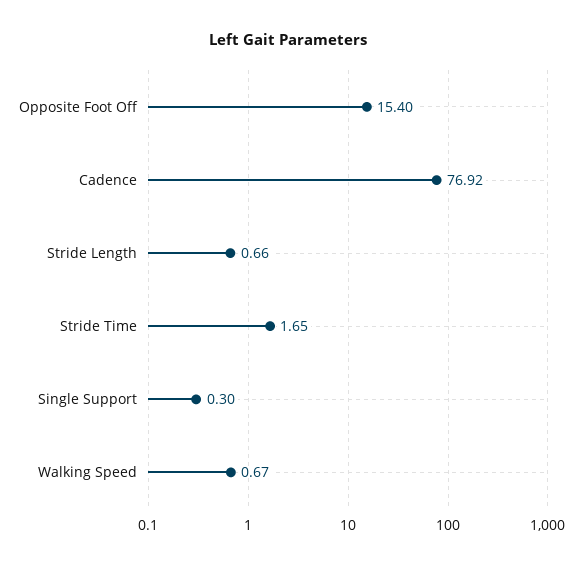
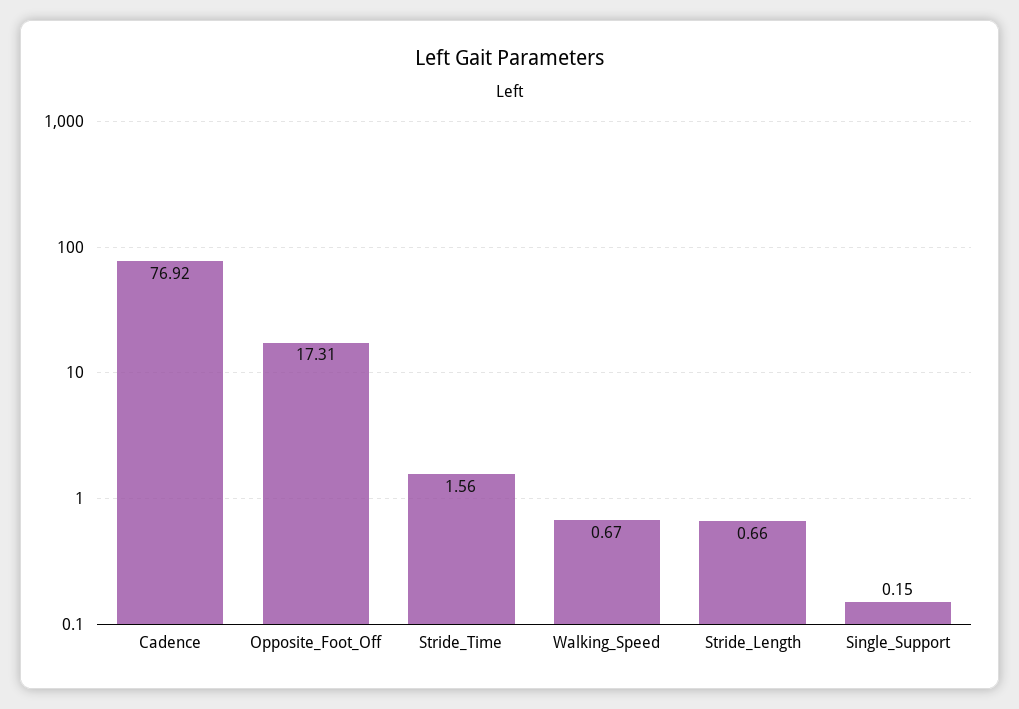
Opposite Foot Off: 15.4 -> 17.31
Stride Time: 1.65 -> 1.56
Single Support: 0.3 -> 0.15

